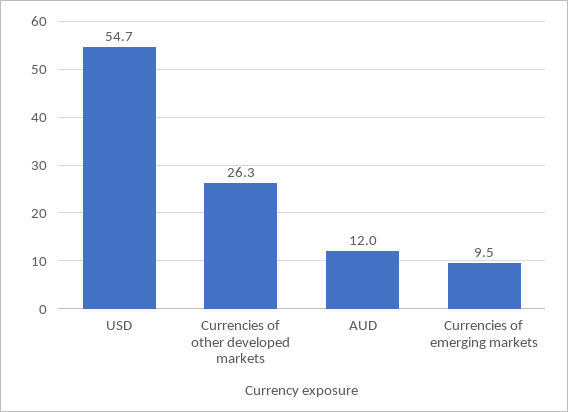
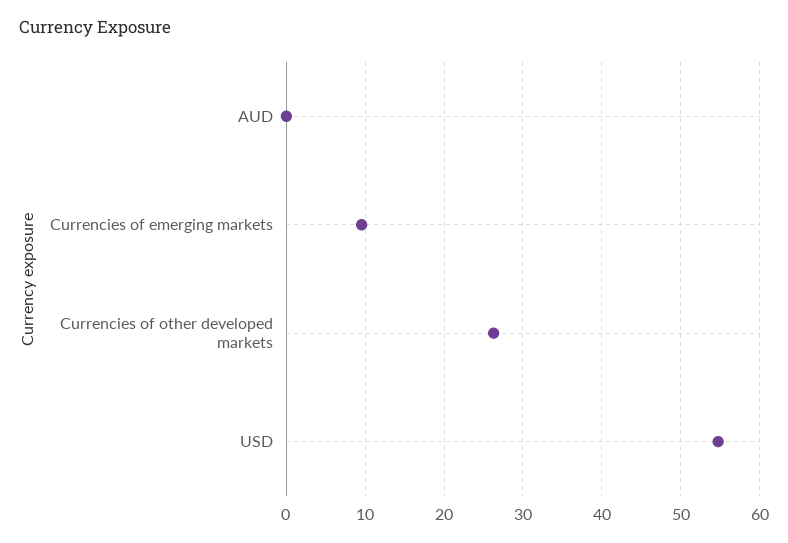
AUD: 12 -> 0

